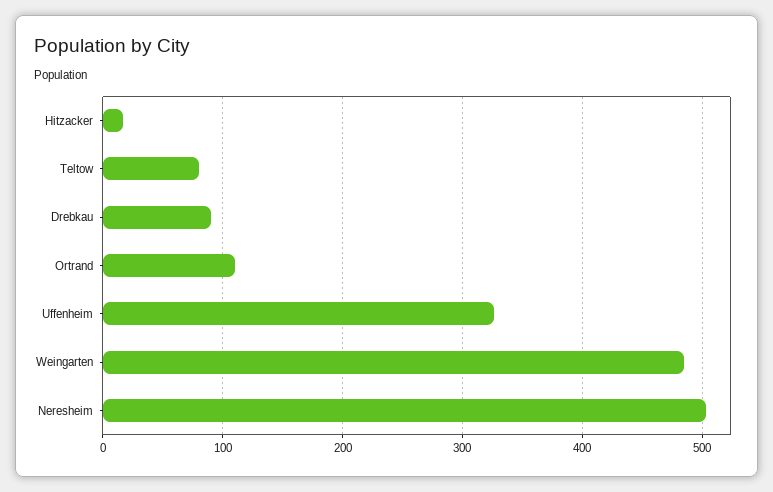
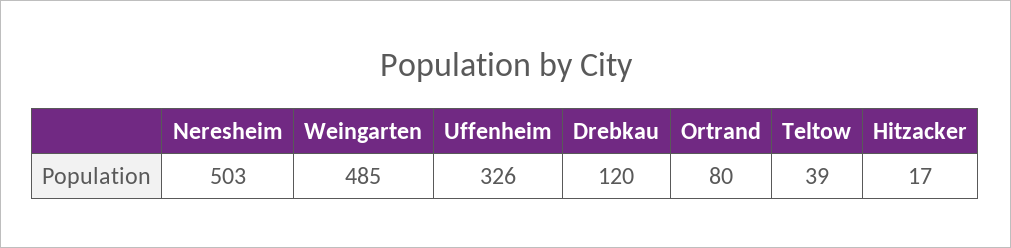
Teltow: 80 -> 39
Drebkau: 90 -> 120
Ortrand: 110 -> 80

